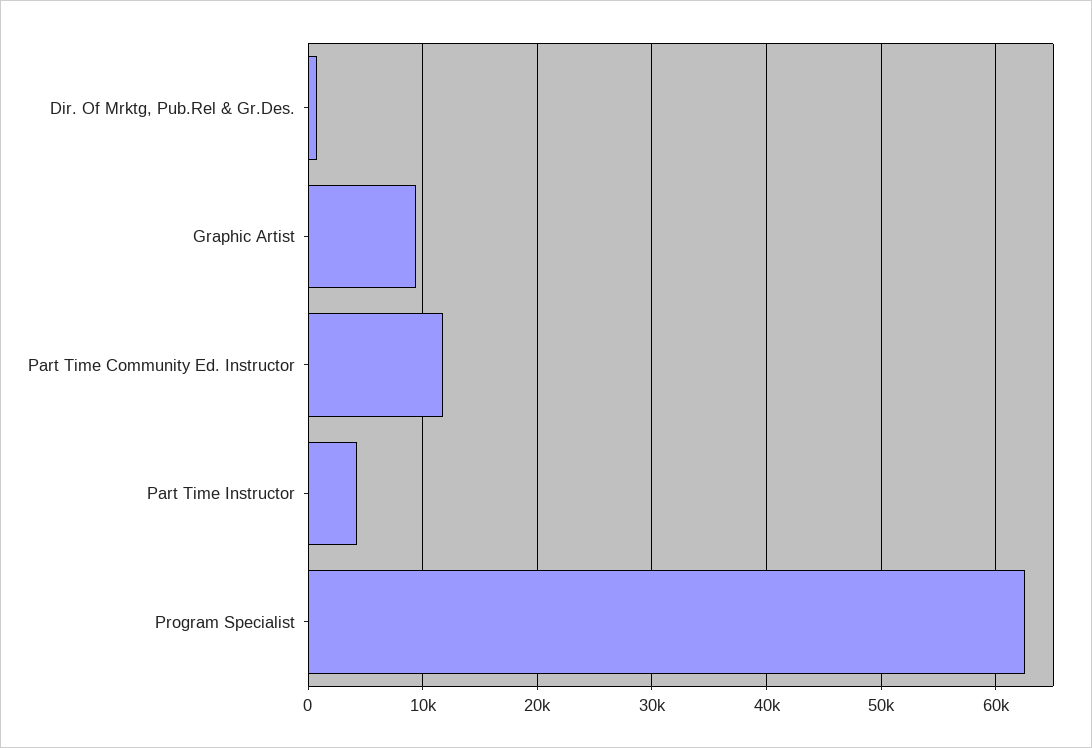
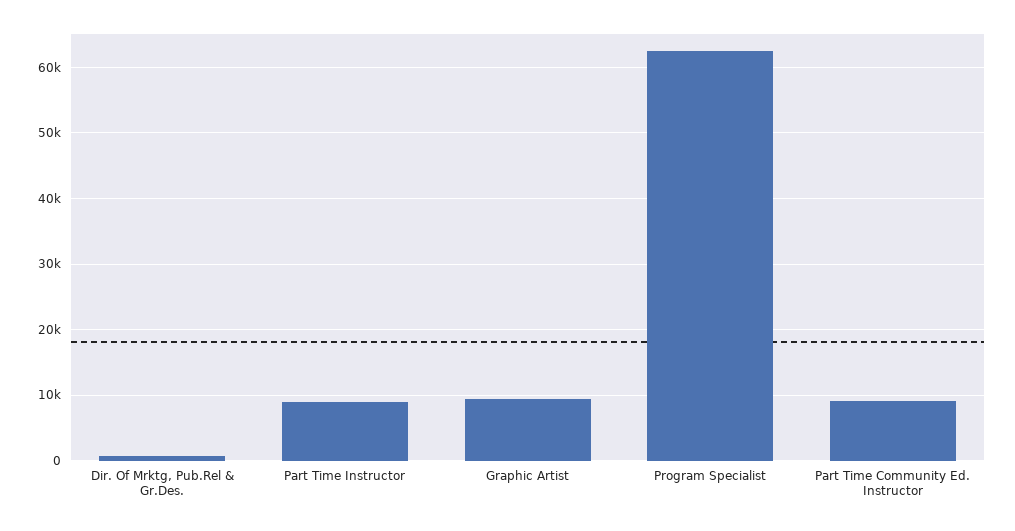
Part Time Community Ed. Instructor: 12000 -> 9000
Part Time Instructor: 4000 -> 9000

